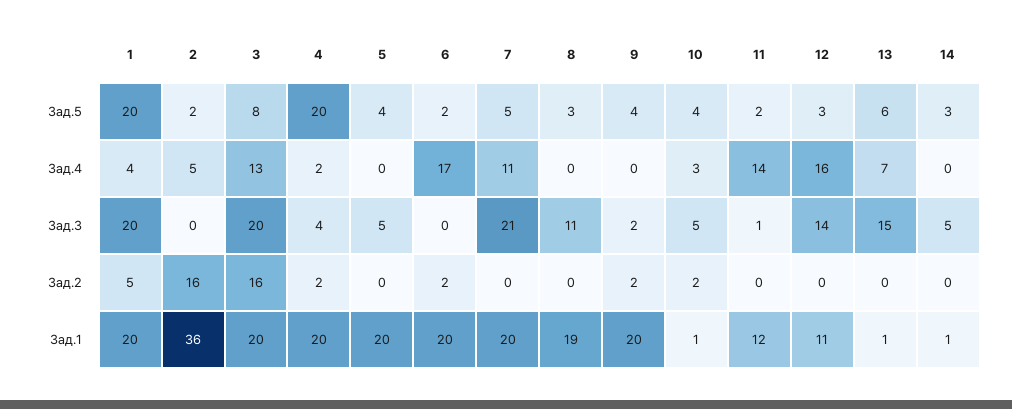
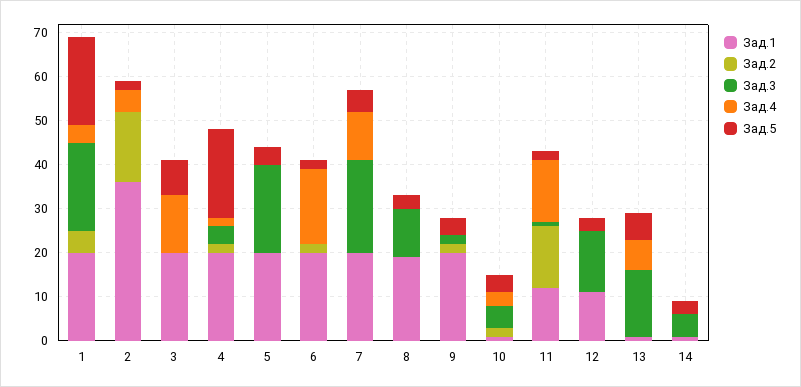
Зад.4, 12: 16 -> 0
Зад.3, 3: 20 -> 0
Зад.3, 5: 5 -> 20
Зад.2, 3: 16 -> 0
Зад.2, 11: 0 -> 15

